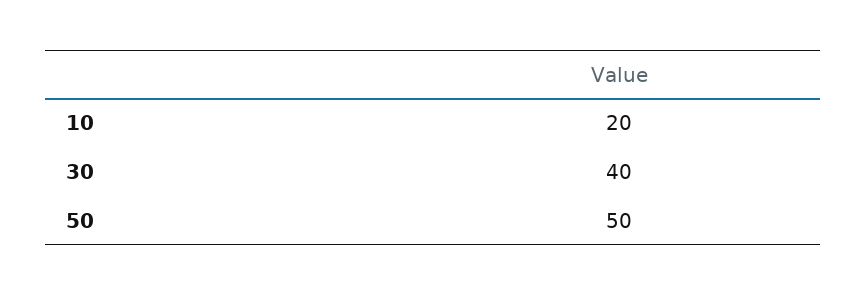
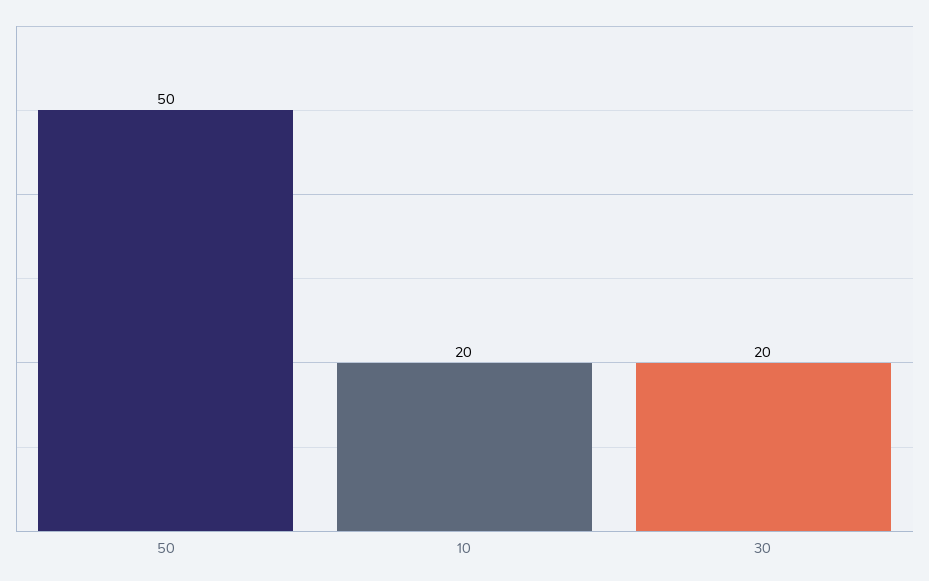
30: 40 -> 20

